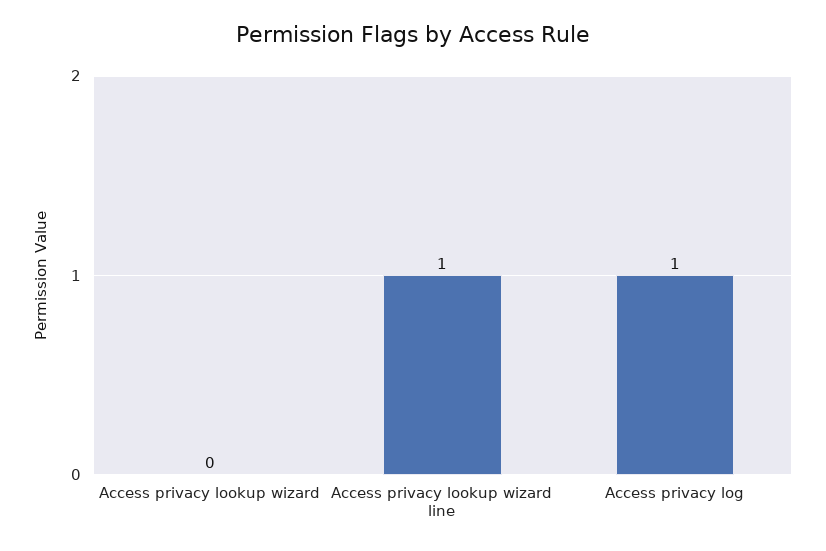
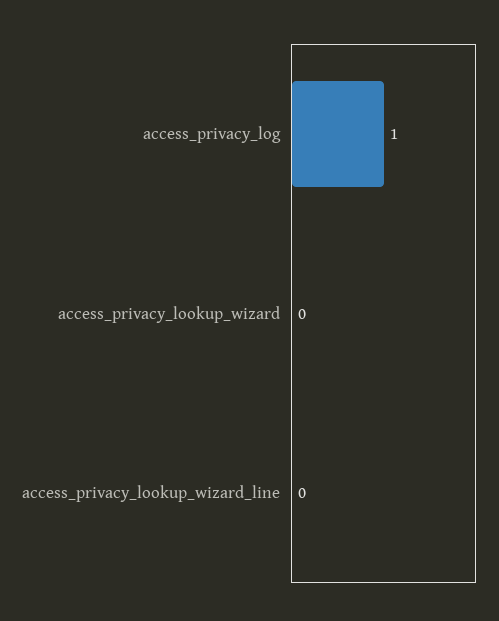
Access privacy lookup wizard line: 1 -> 0

